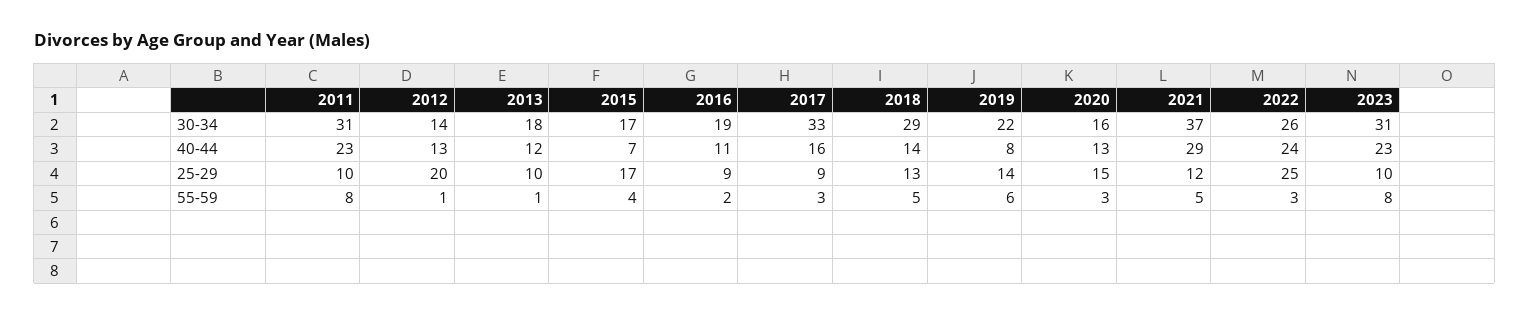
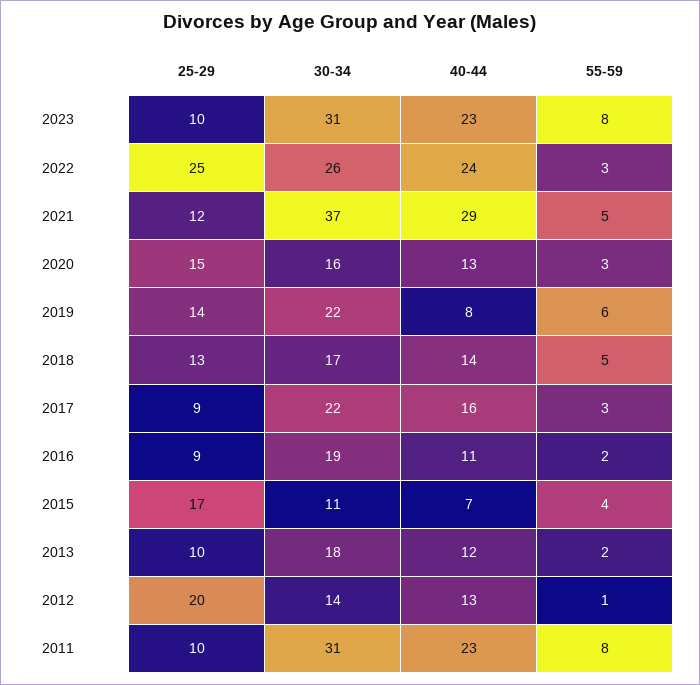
2015, 30-34: 17 -> 11
2017, 30-34: 33 -> 22
2018, 30-34: 29 -> 17
2013, 55-59: 1 -> 2

